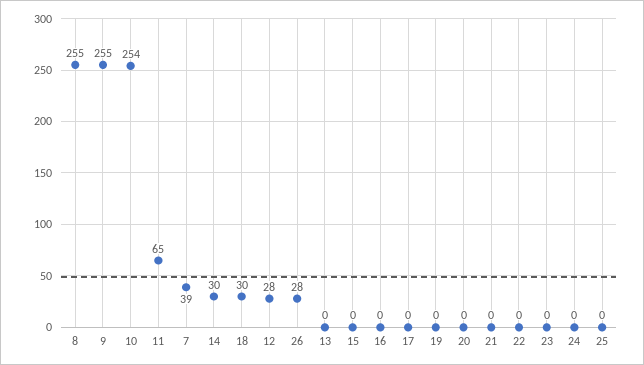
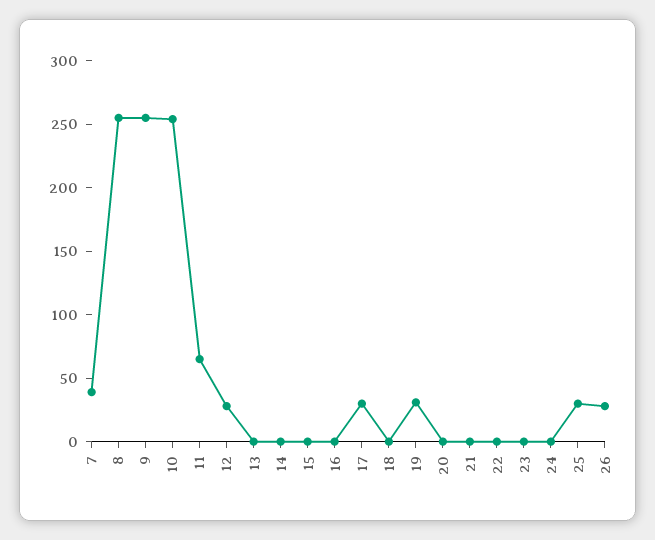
14: 30 -> 0
18: 30 -> 0
17: 0 -> 30
19: 0 -> 30
25: 0 -> 30

